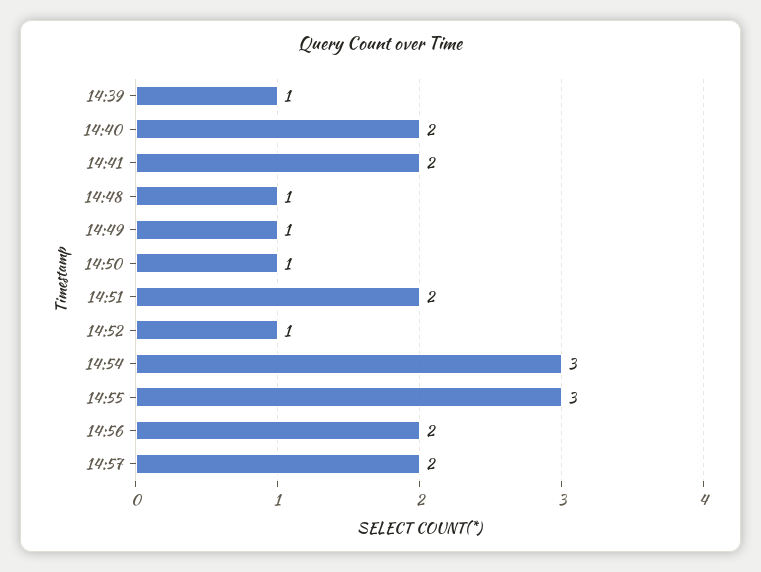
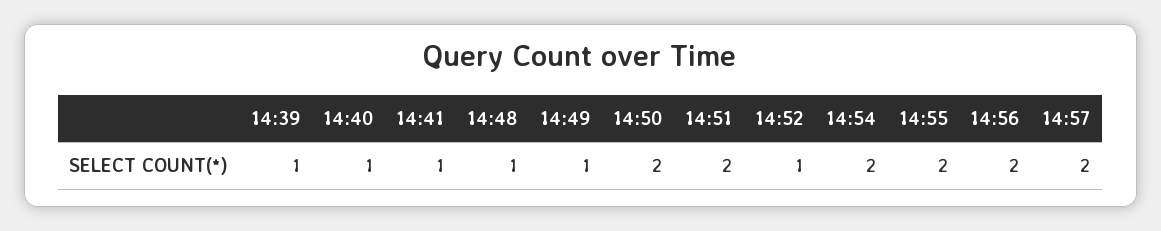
14:40: 2 -> 1
14:41: 2 -> 1
14:50: 1 -> 2
14:54: 3 -> 2
14:55: 3 -> 2

